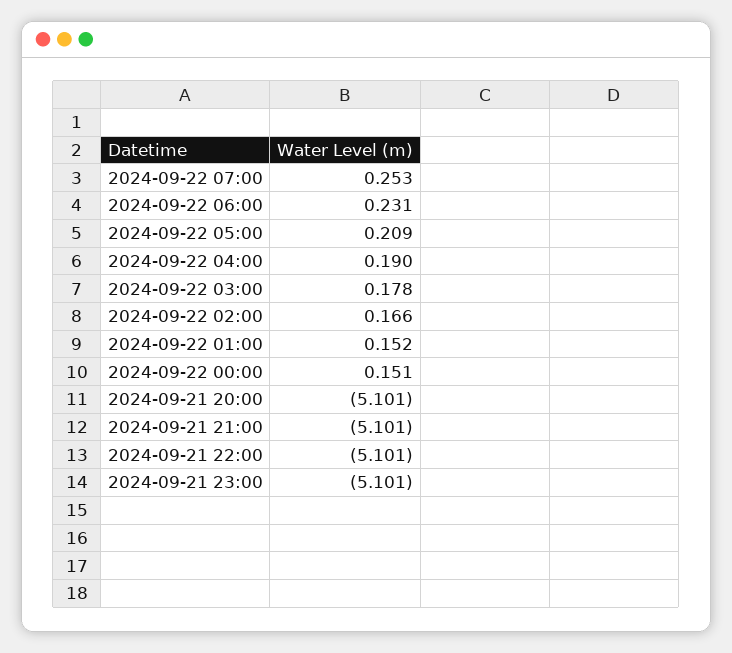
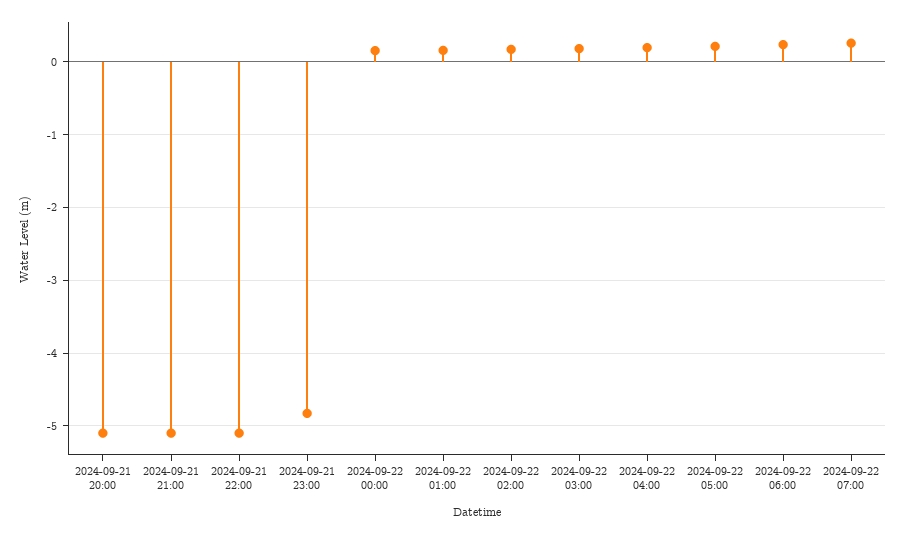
2024-09-21 23:00: -5.101 -> -4.8

